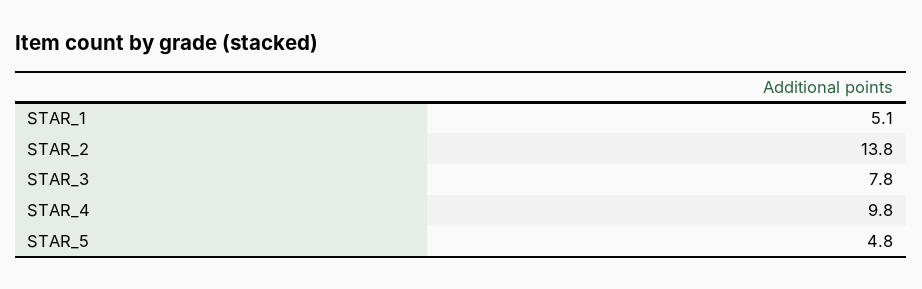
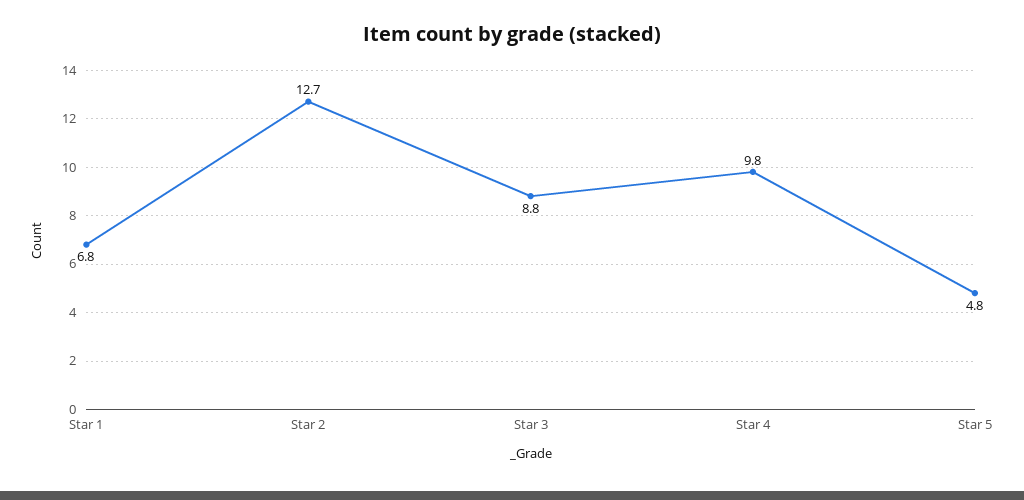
STAR_1: 5.1 -> 6.8
STAR_2: 13.8 -> 12.7
STAR_3: 7.8 -> 8.8

